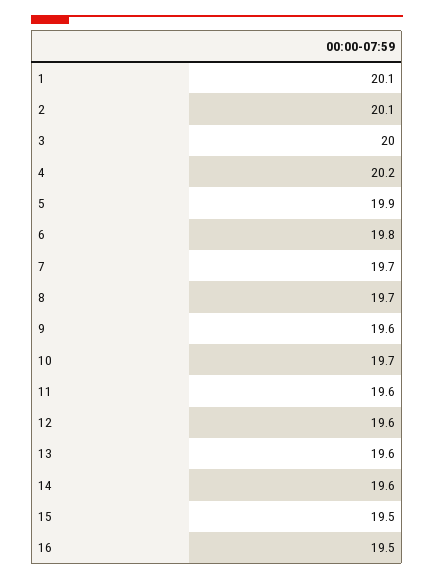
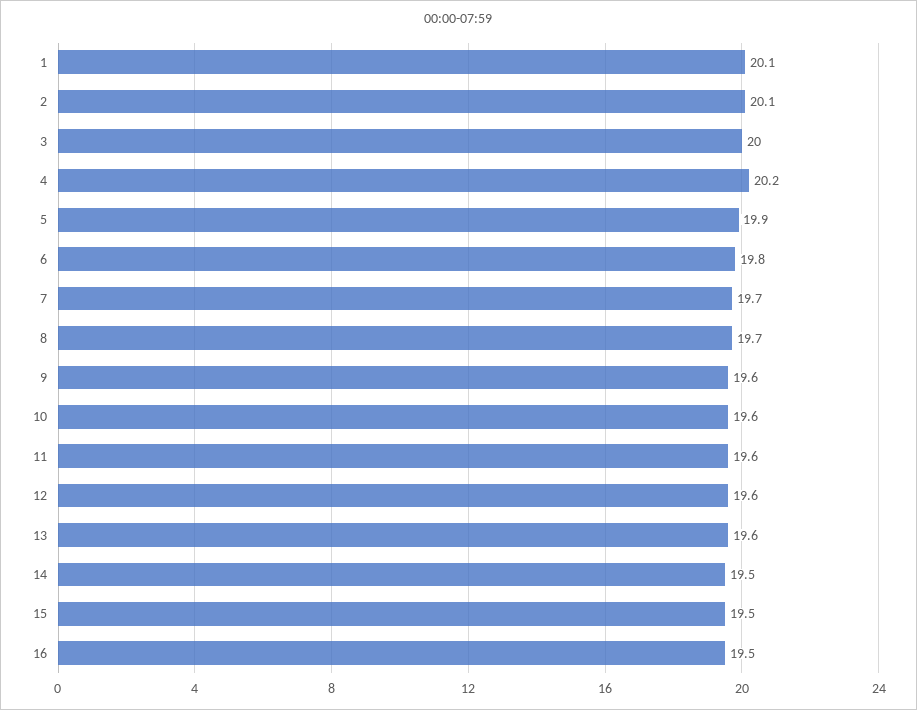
10: 19.7 -> 19.6
14: 19.6 -> 19.5

